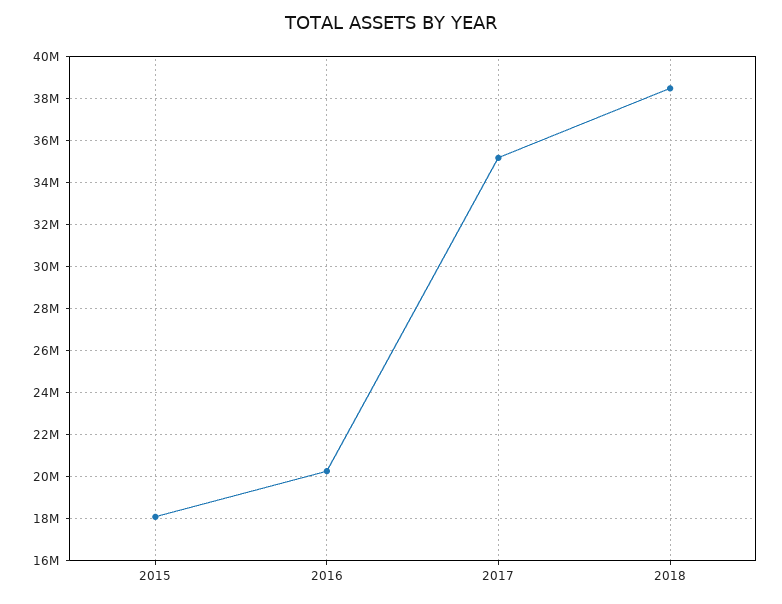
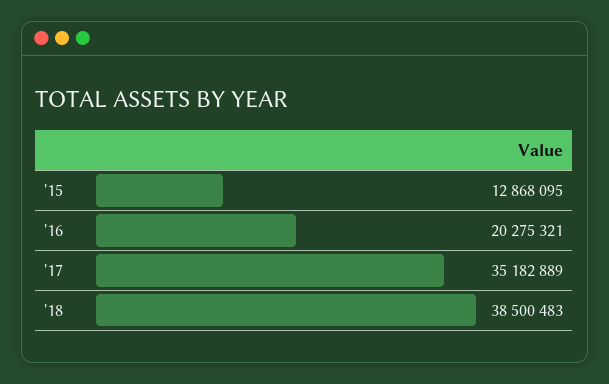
2015: 18000000 -> 12868095

